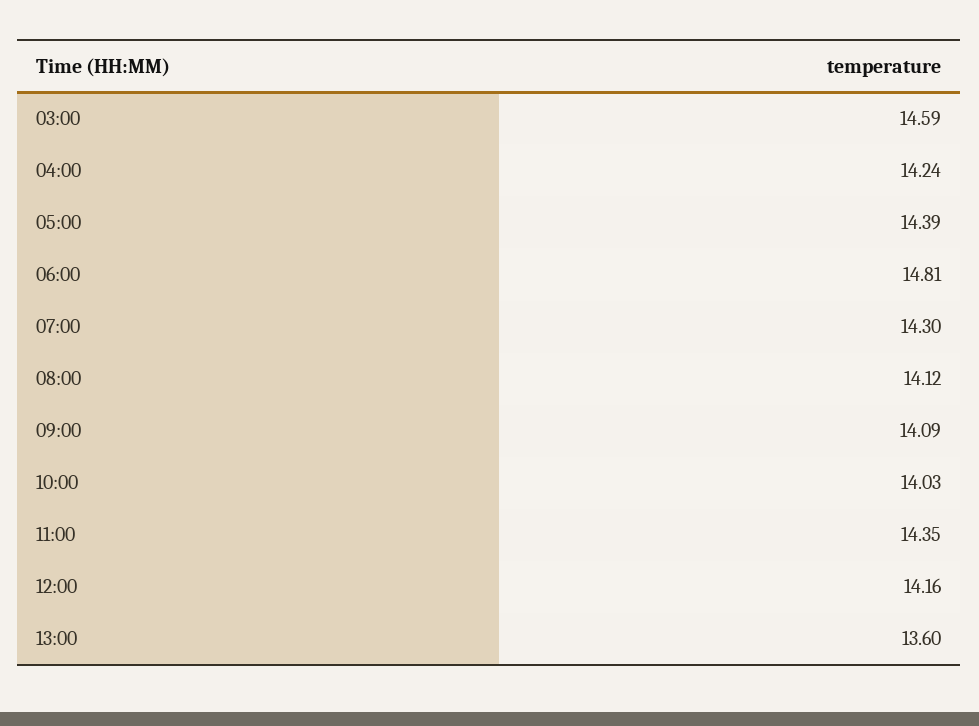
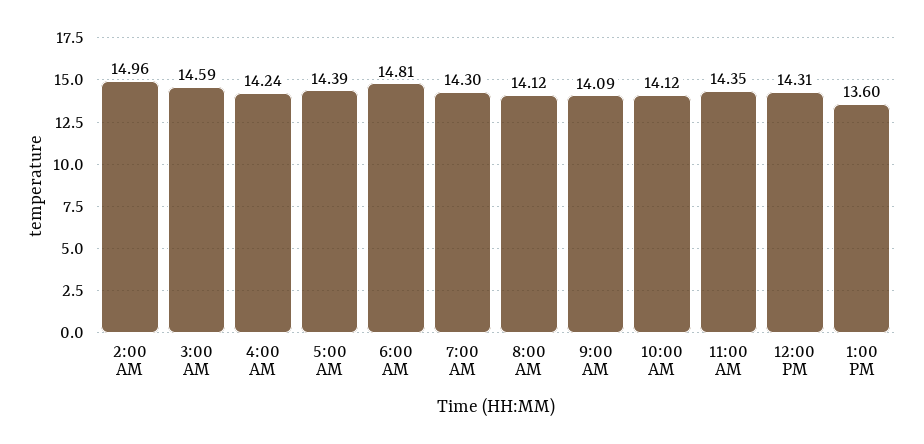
10:00: 14.03 -> 14.12
12:00: 14.16 -> 14.31
2:00 AM: none -> 14.96

